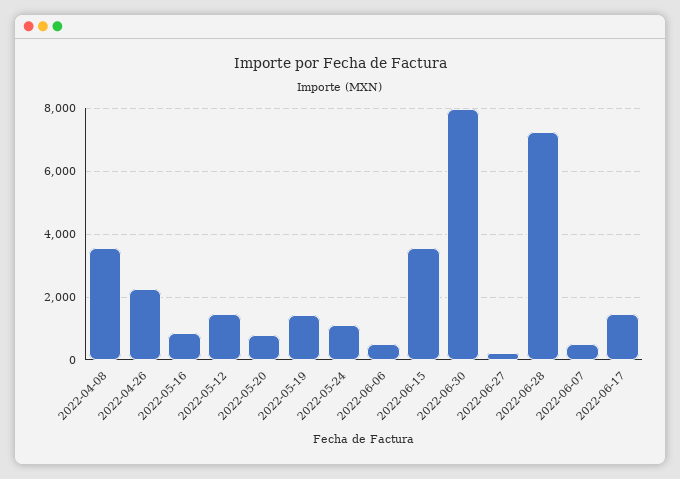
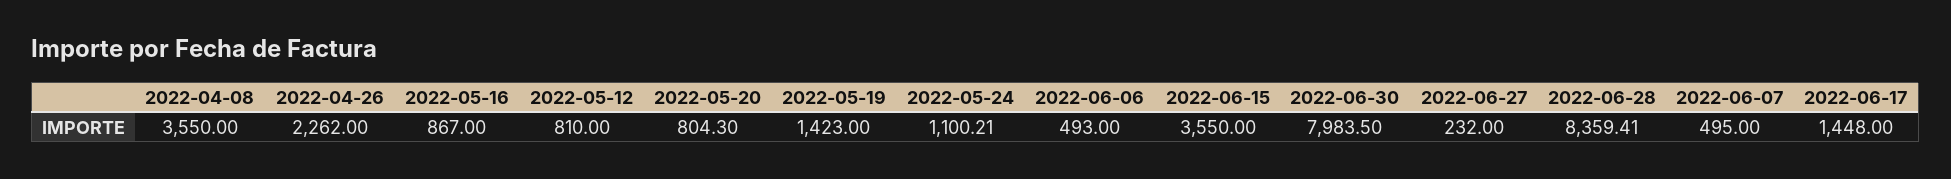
2022-05-12: 1400 -> 810
2022-06-28: 7200 -> 8359.41

